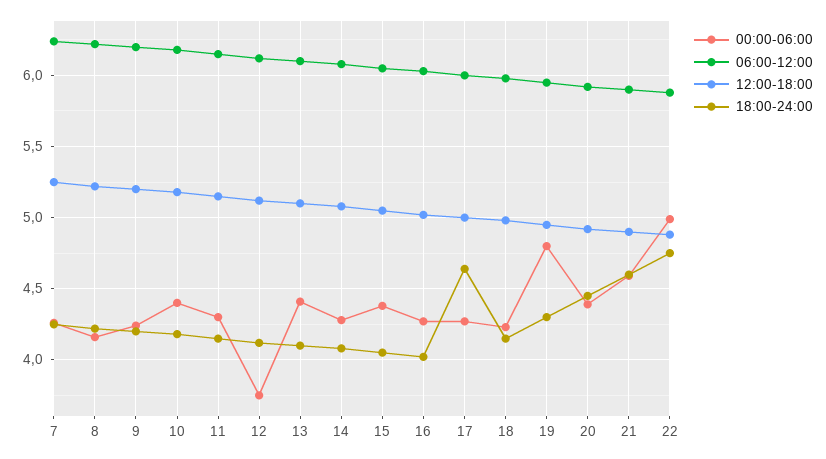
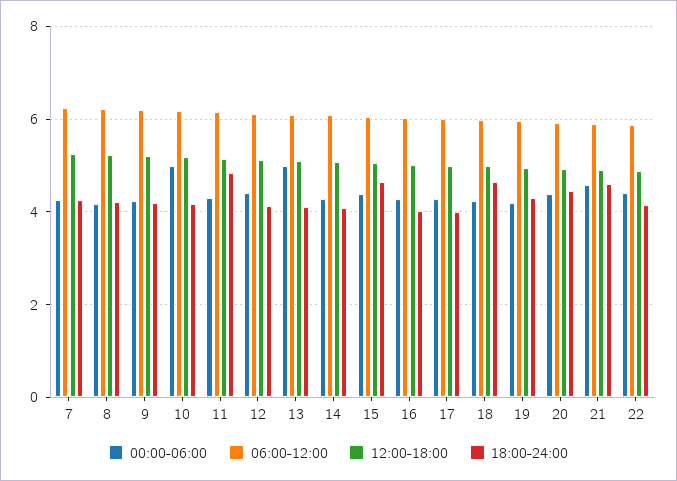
00:00-06:00, 10: 4.4 -> 5
18:00-24:00, 11: 4.15 -> 4.8
00:00-06:00, 12: 3.75 -> 4.4
00:00-06:00, 13: 4.4 -> 5
18:00-24:00, 15: 4.05 -> 4.6
18:00-24:00, 17: 4.65 -> 4
18:00-24:00, 18: 4.15 -> 4.6
00:00-06:00, 19: 4.8 -> 4.2
00:00-06:00, 22: 5 -> 4.4
18:00-24:00, 22: 4.75 -> 4.2

